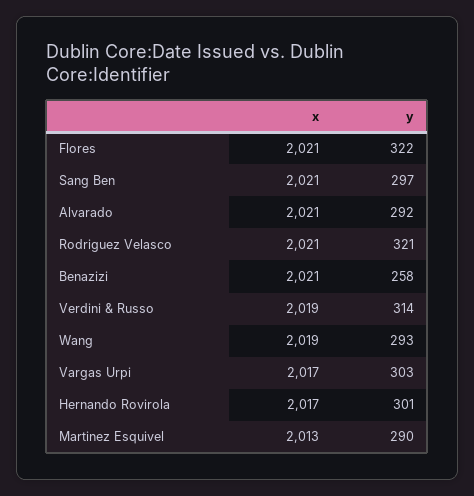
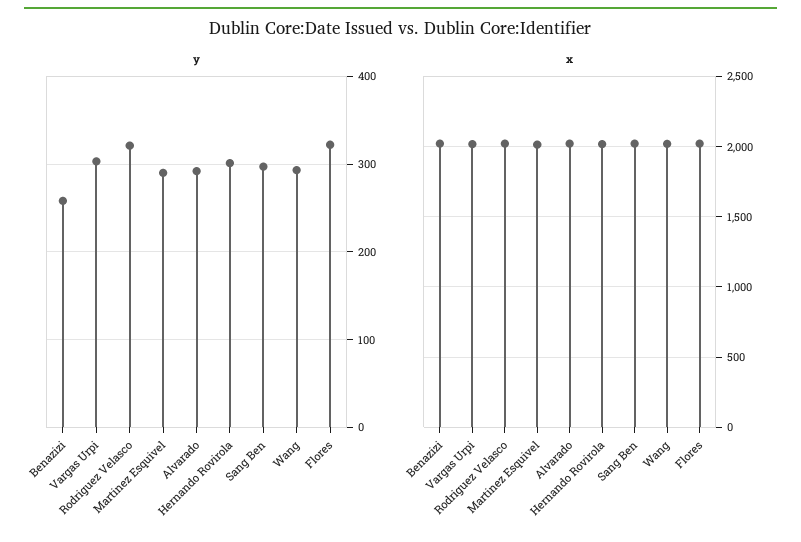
x, Verdini & Russo: 2019 -> none
y, Verdini & Russo: 314 -> none

